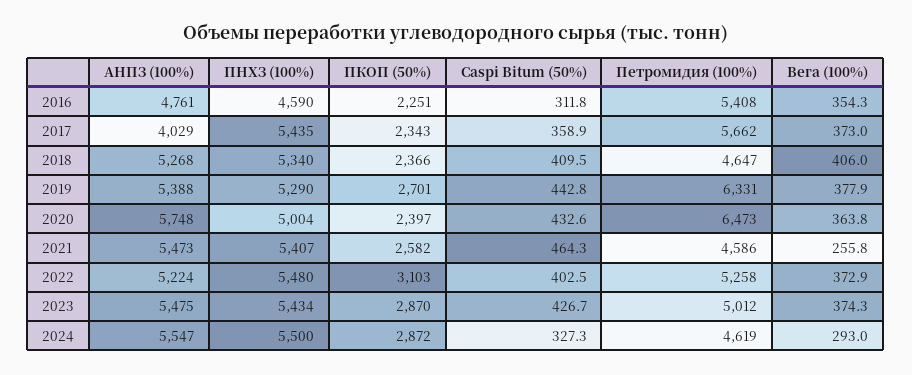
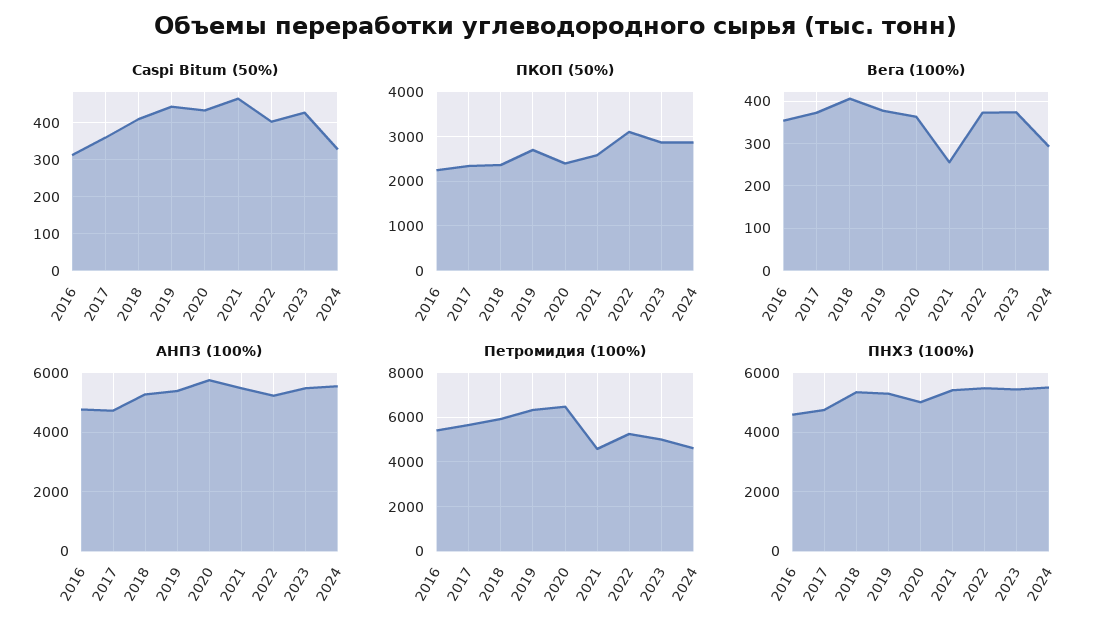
АНПЗ (100%), 2017: 4029 -> 4750
ПНХЗ (100%), 2017: 5435 -> 4750
Петромидия (100%), 2018: 4647 -> 6000

